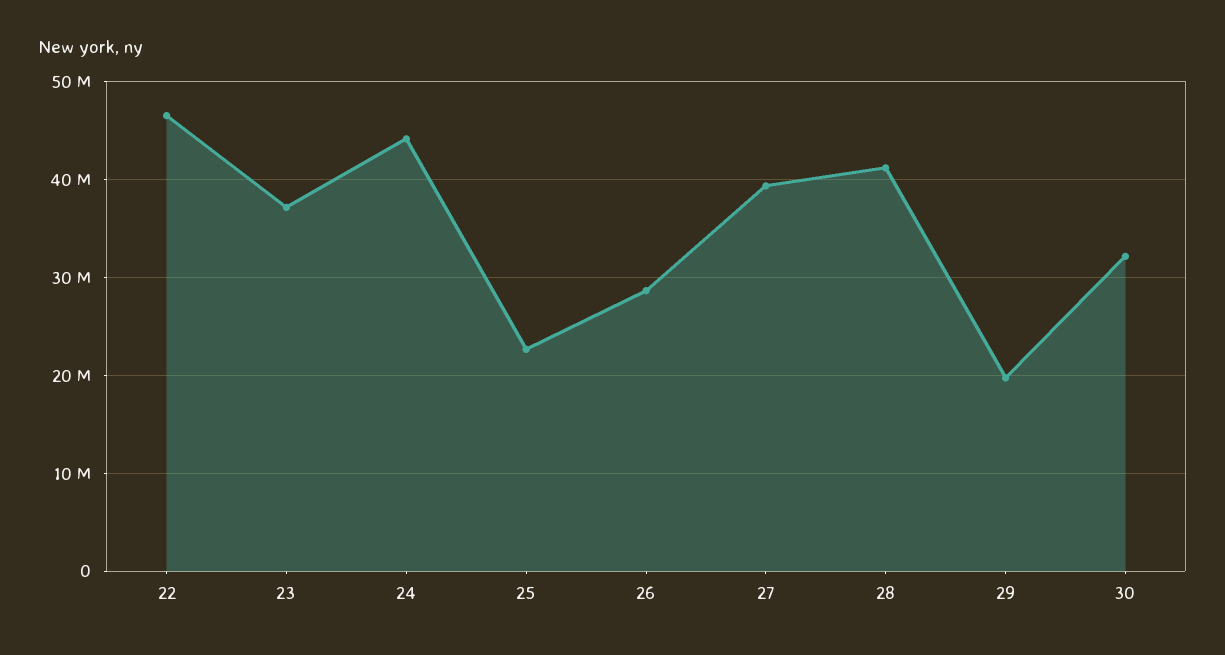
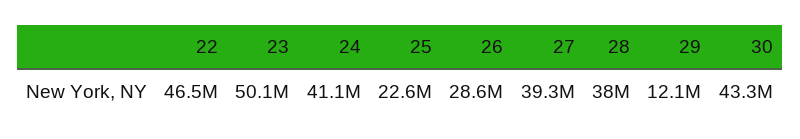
23: 37000000 -> 50100000
24: 44000000 -> 41100000
28: 41000000 -> 38000000
29: 20000000 -> 12100000
30: 32000000 -> 43300000

